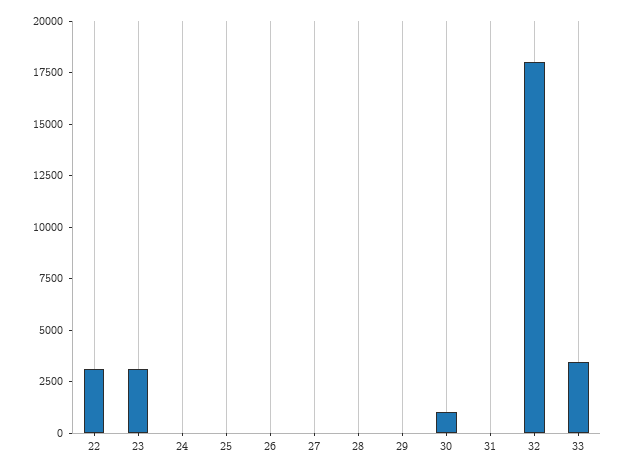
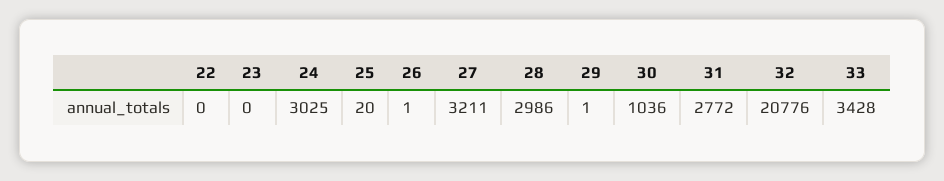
22: 3000 -> 0
23: 3000 -> 0
24: 0 -> 3025
27: 0 -> 3211
28: 0 -> 2986
31: 0 -> 2772
32: 18000 -> 20776

